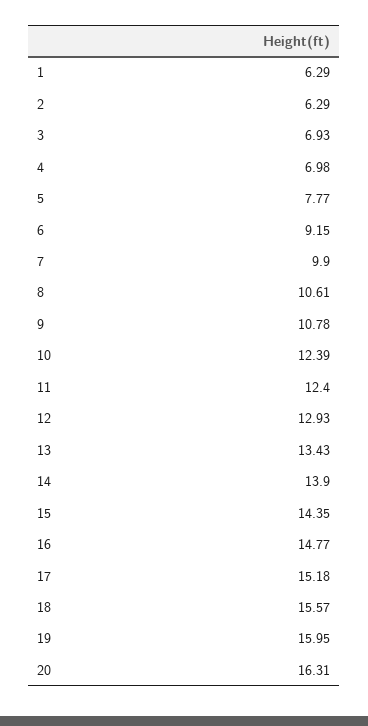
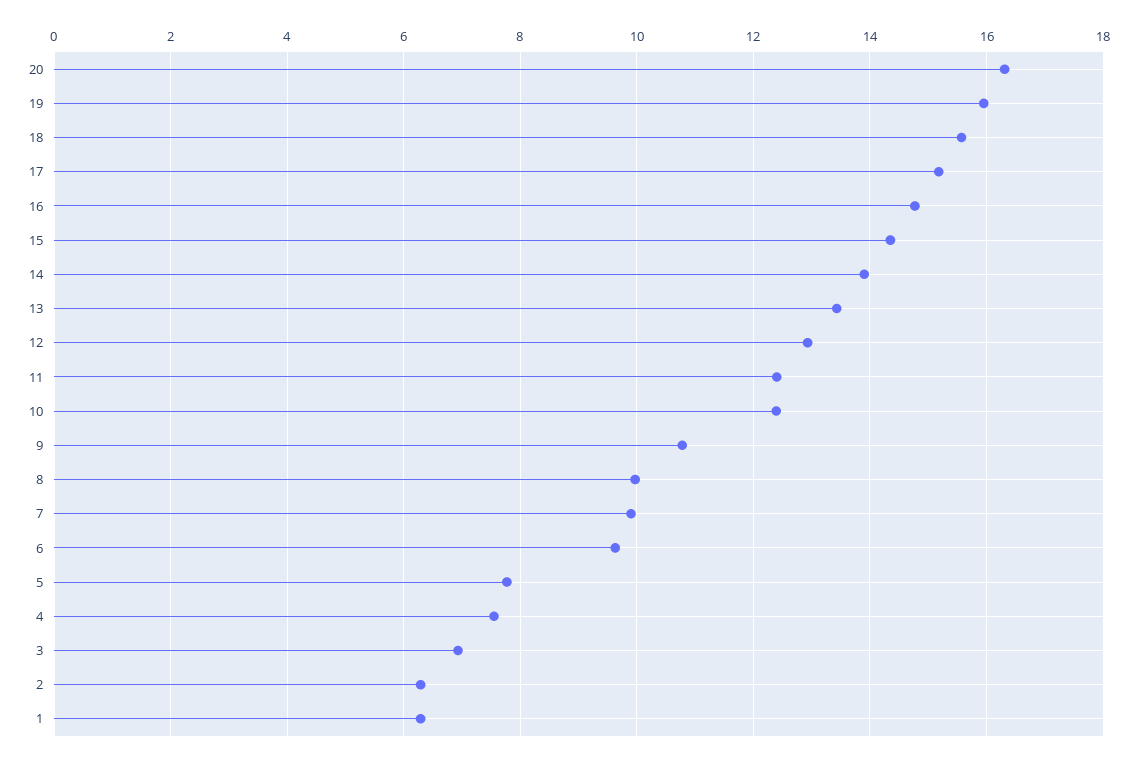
4: 6.98 -> 7.6
6: 9.15 -> 9.6
8: 10.61 -> 10

